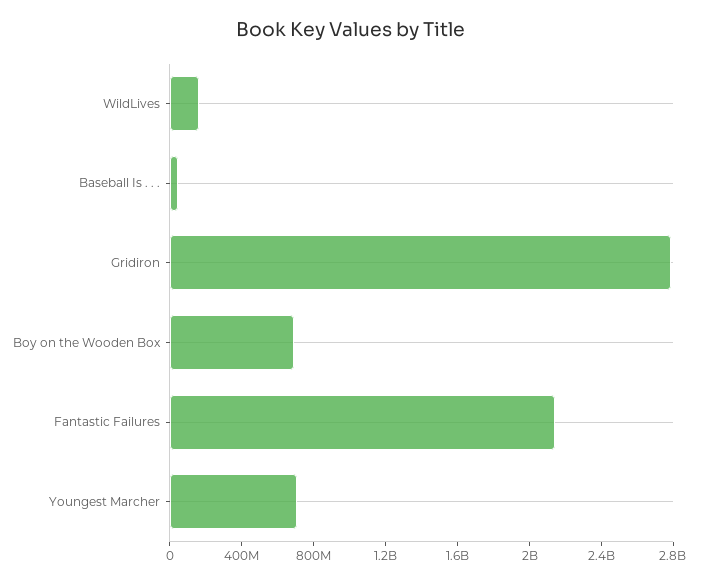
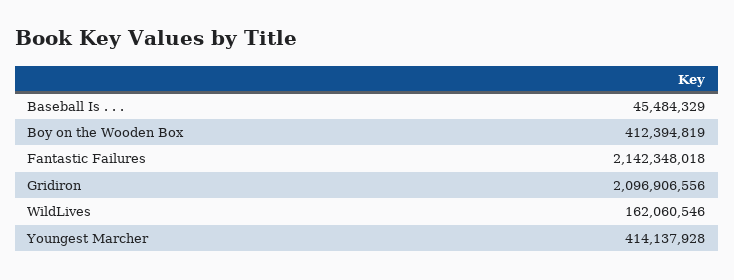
Gridiron: 2800000000 -> 2096906556
Boy on the Wooden Box: 700000000 -> 412394819
Youngest Marcher: 700000000 -> 414137928

